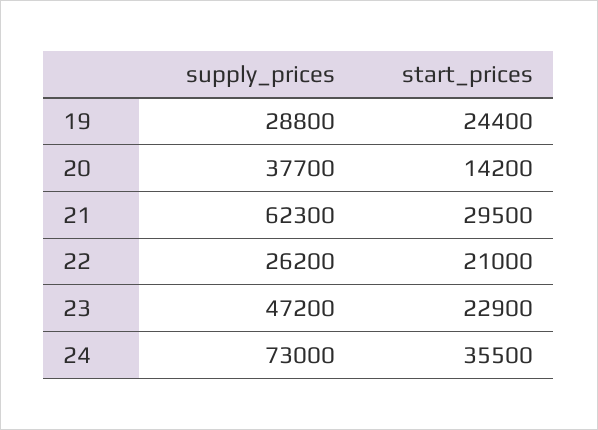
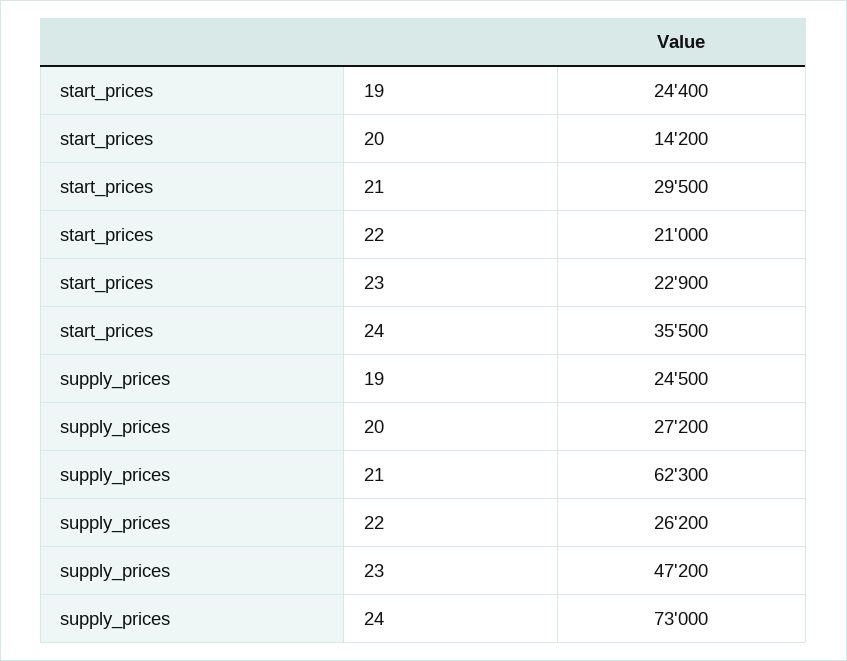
supply_prices, 19: 28800 -> 24500
supply_prices, 20: 37700 -> 27200

